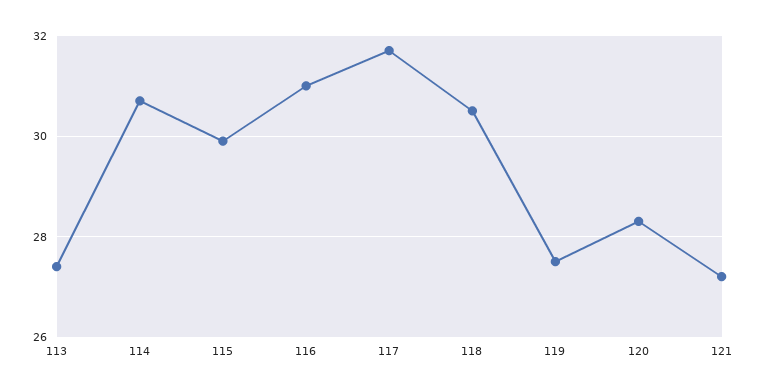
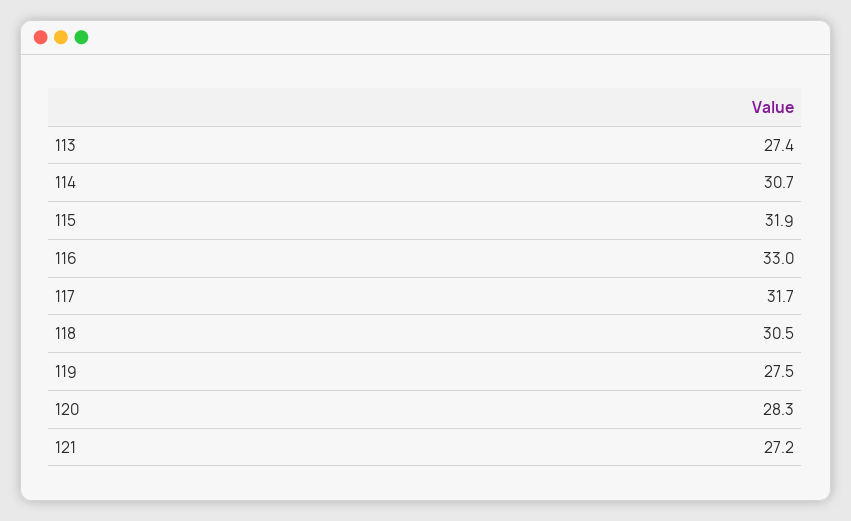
115: 30 -> 31.9
116: 31 -> 33

